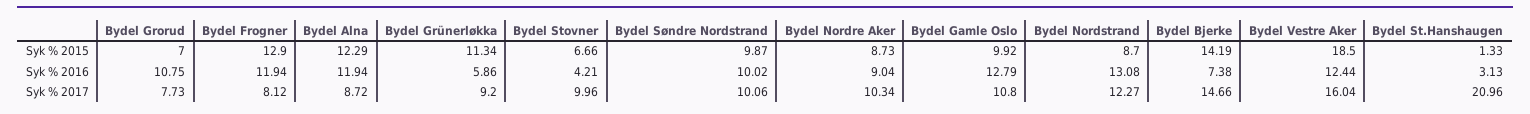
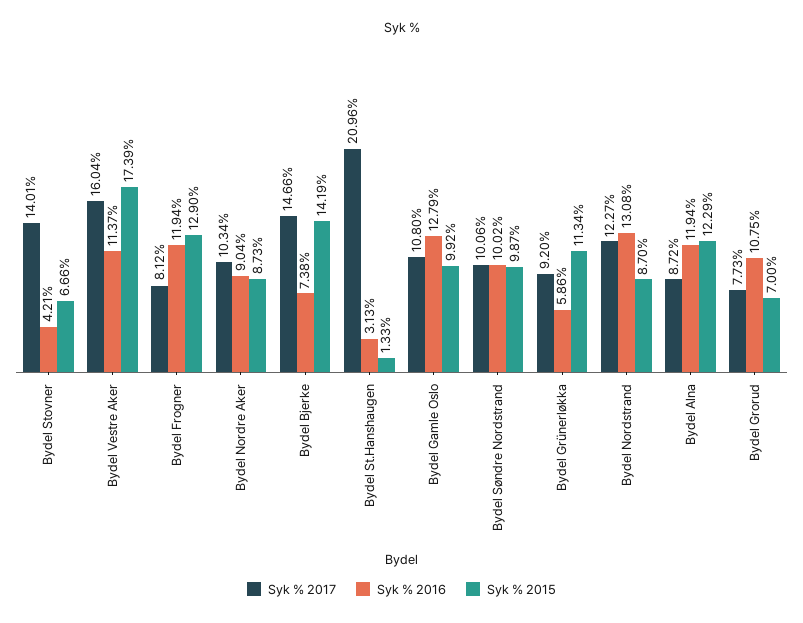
Syk % 2015, Bydel Vestre Aker: 18.5 -> 17.39
Syk % 2016, Bydel Vestre Aker: 12.44 -> 11.37
Syk % 2017, Bydel Stovner: 9.96 -> 14.01

